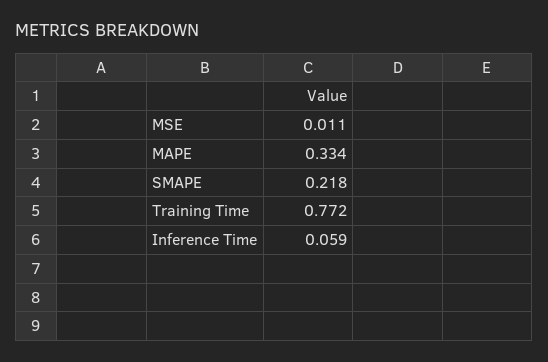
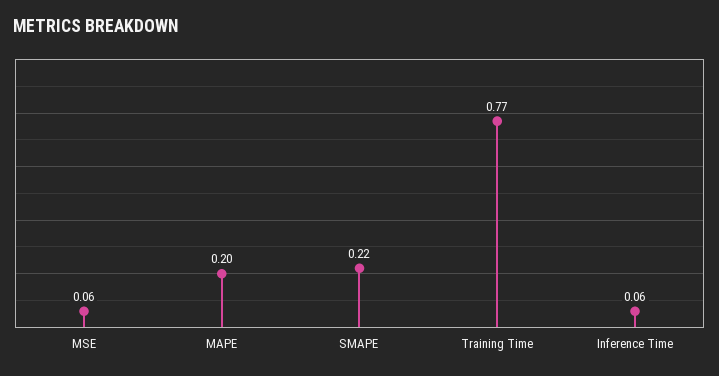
MSE: 0.011 -> 0.06
MAPE: 0.334 -> 0.2

